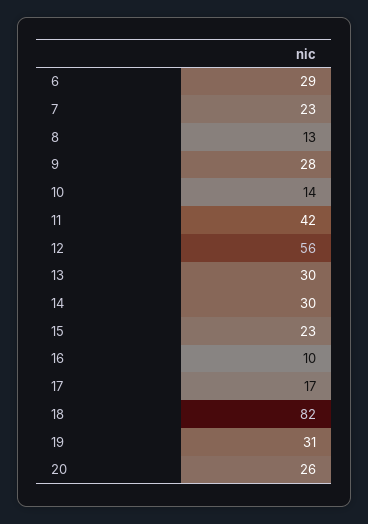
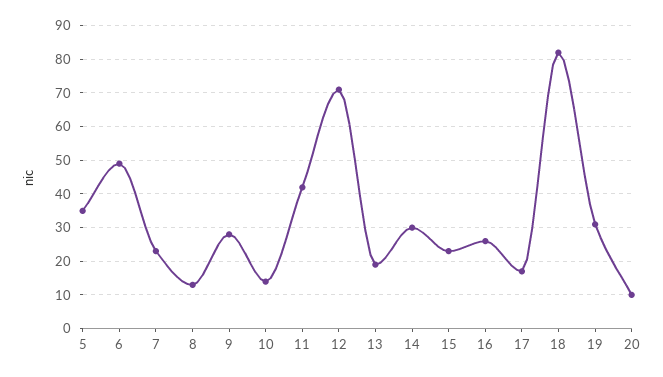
6: 29 -> 50
12: 56 -> 70
13: 30 -> 20
16: 10 -> 25
20: 26 -> 10
5: none -> 35

